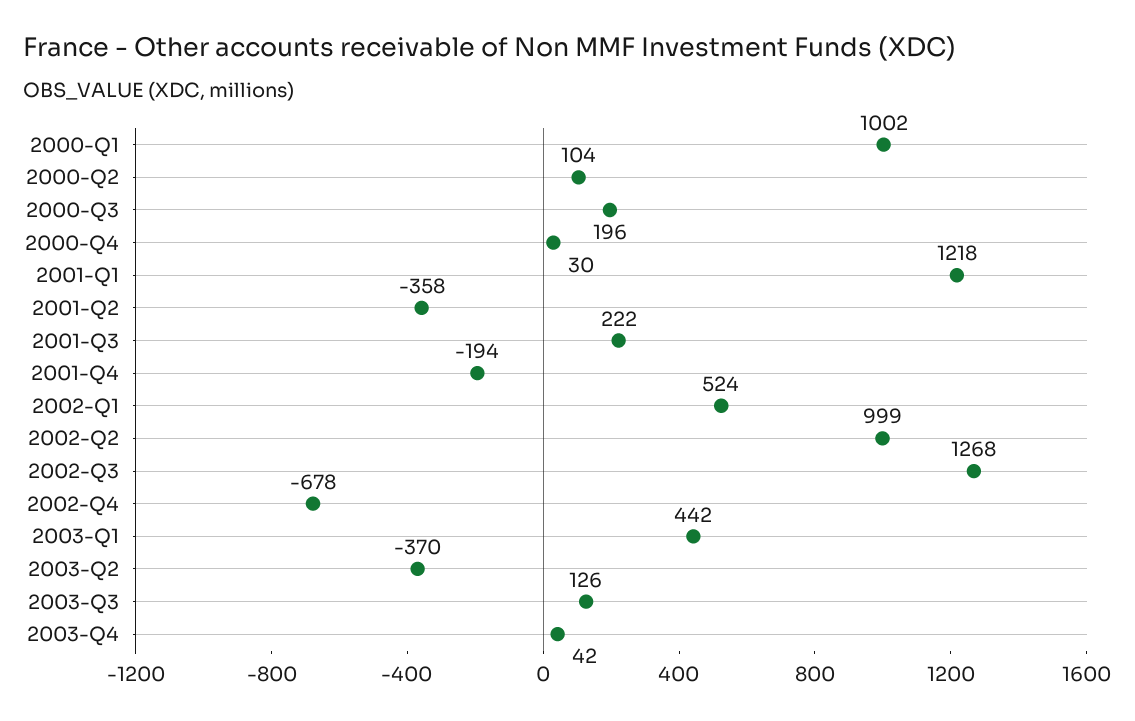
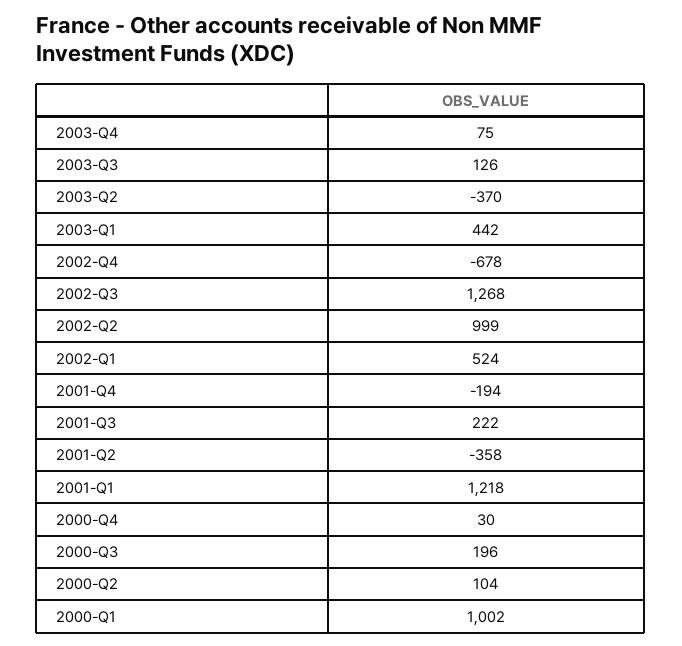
2003-Q4: 42 -> 75

